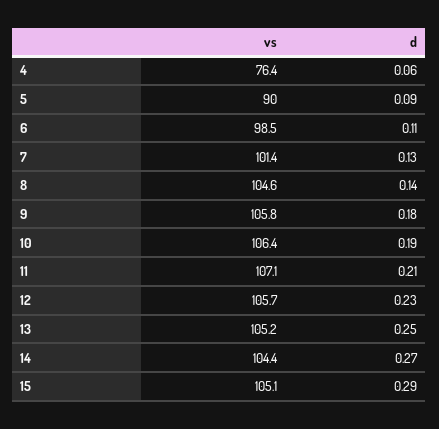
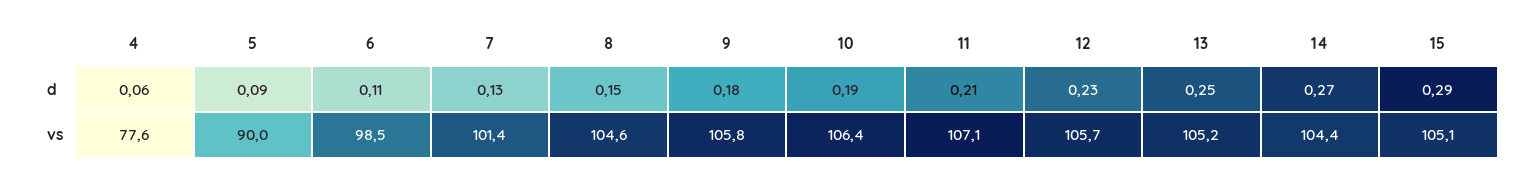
vs, 4: 76.4 -> 77.6
d, 8: 0.14 -> 0.15

